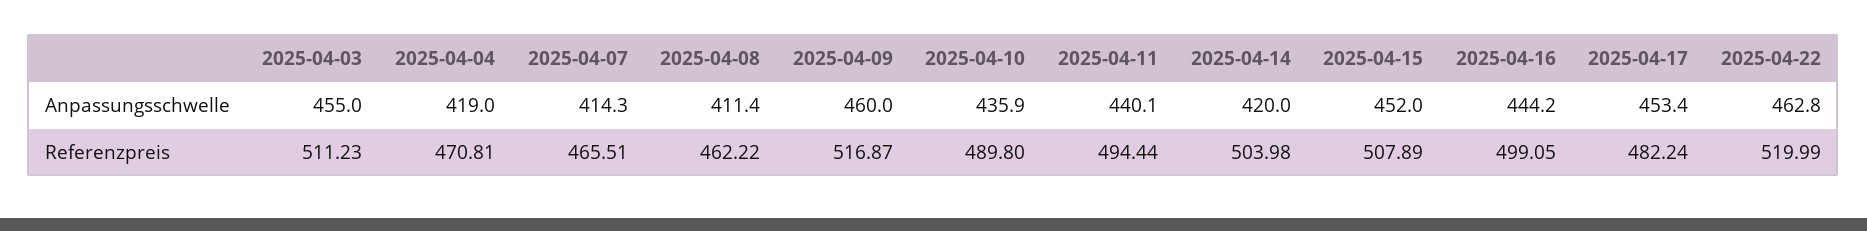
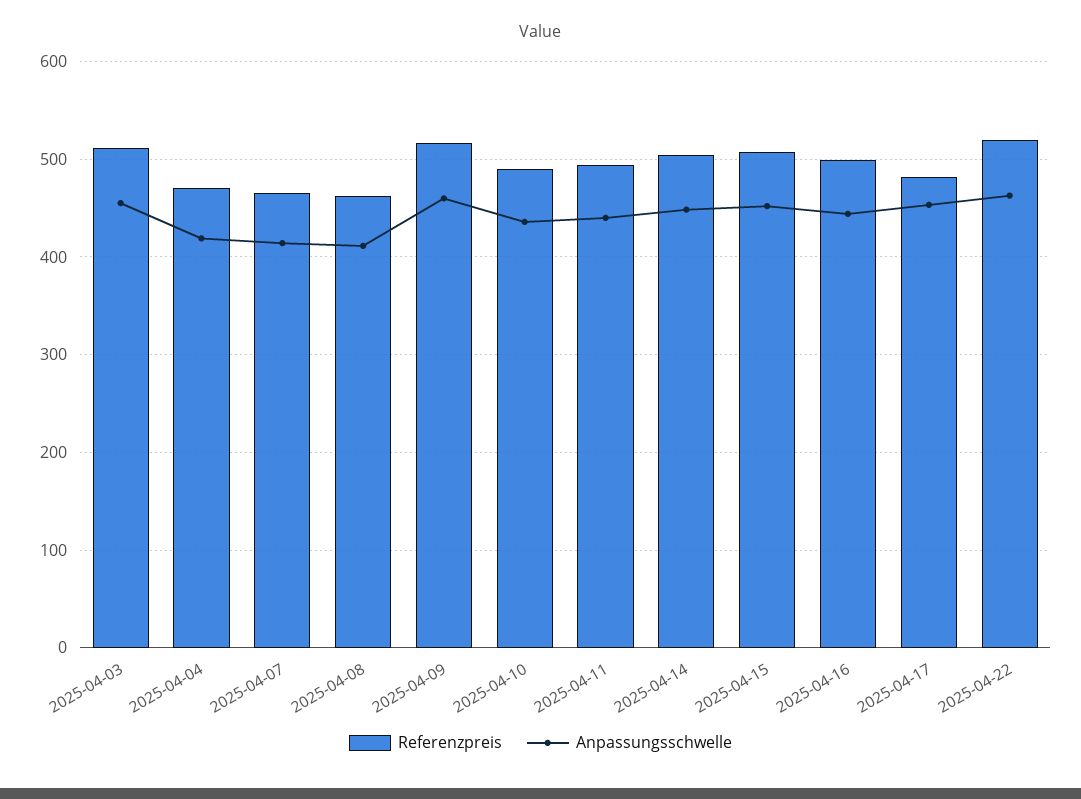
Anpassungsschwelle, 2025-04-14: 420 -> 450

